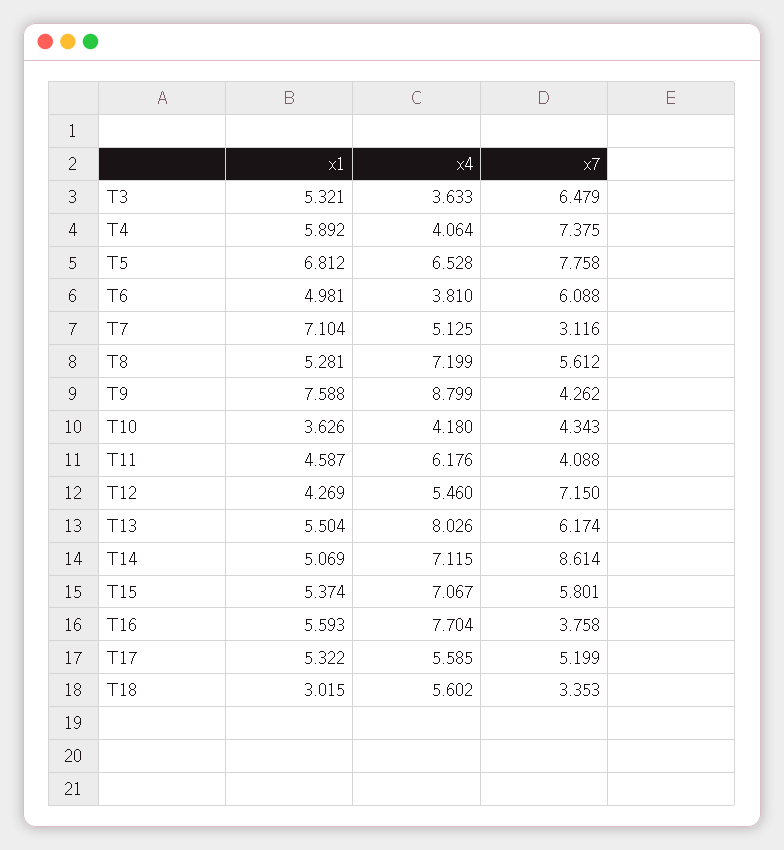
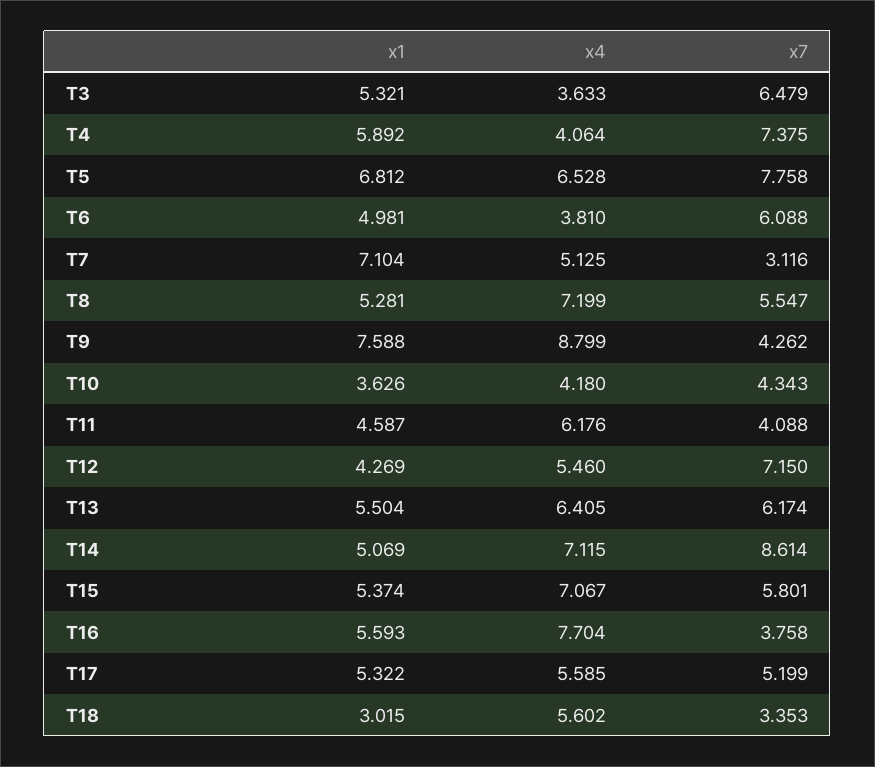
x7, T8: 5.612 -> 5.547
x4, T13: 8.026 -> 6.405

